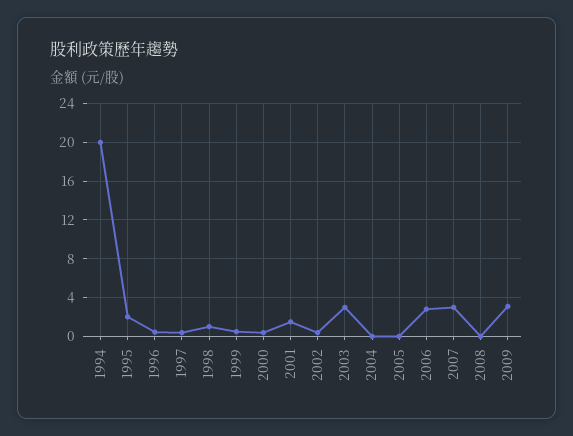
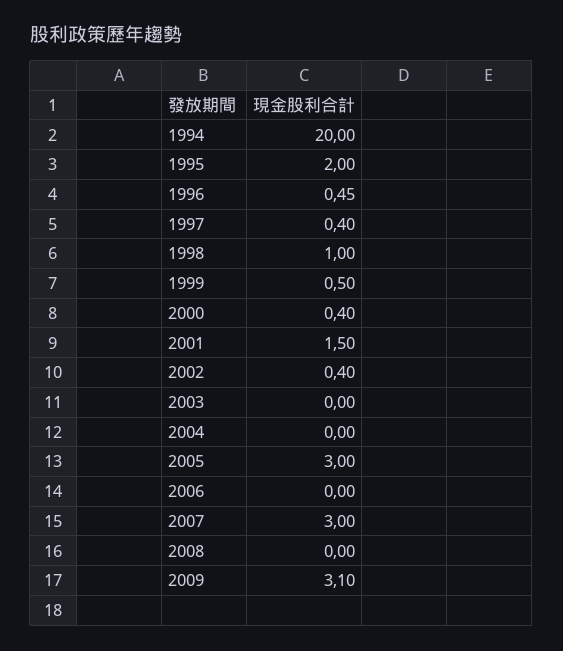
2003: 3 -> 0
2005: 0 -> 3
2006: 3 -> 0

